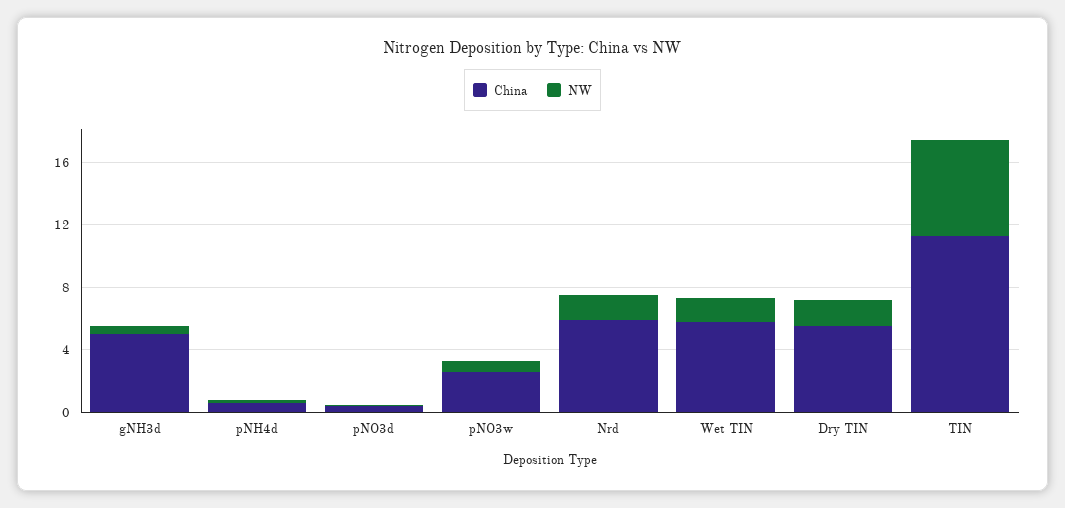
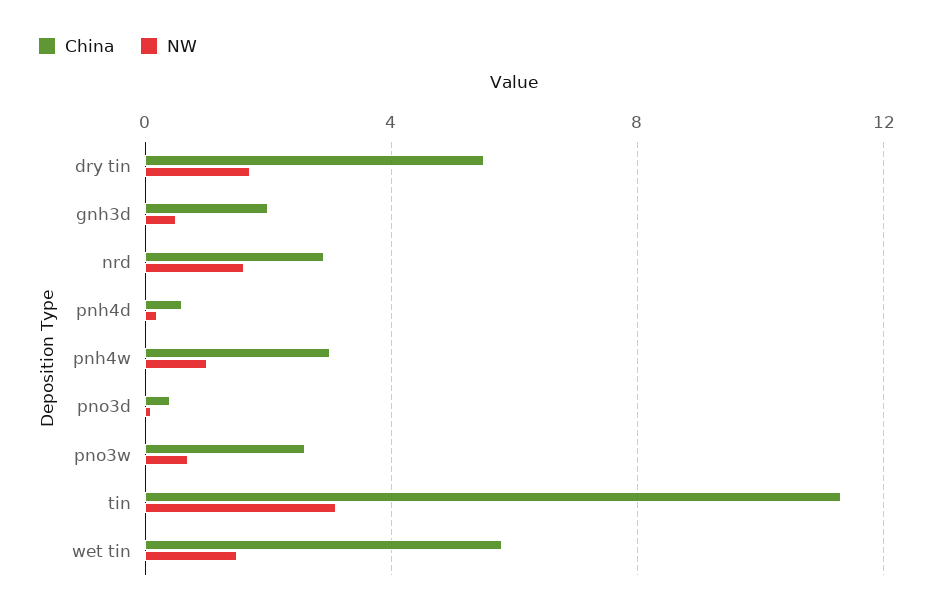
China, gNH3d: 5 -> 2
China, Nrd: 6 -> 3
NW, TIN: 6 -> 3
China, pnh4w: none -> 3
NW, pnh4w: none -> 1

